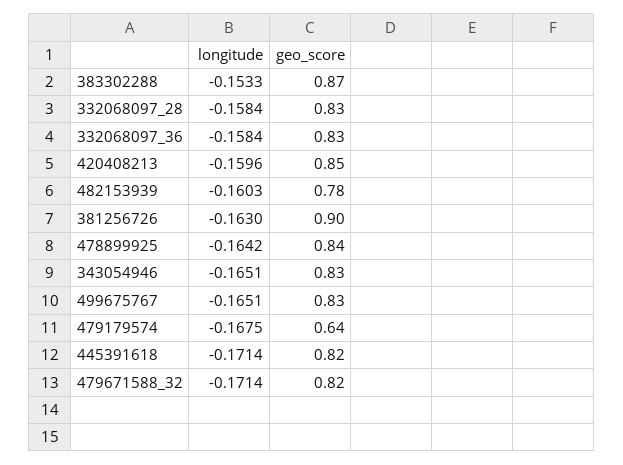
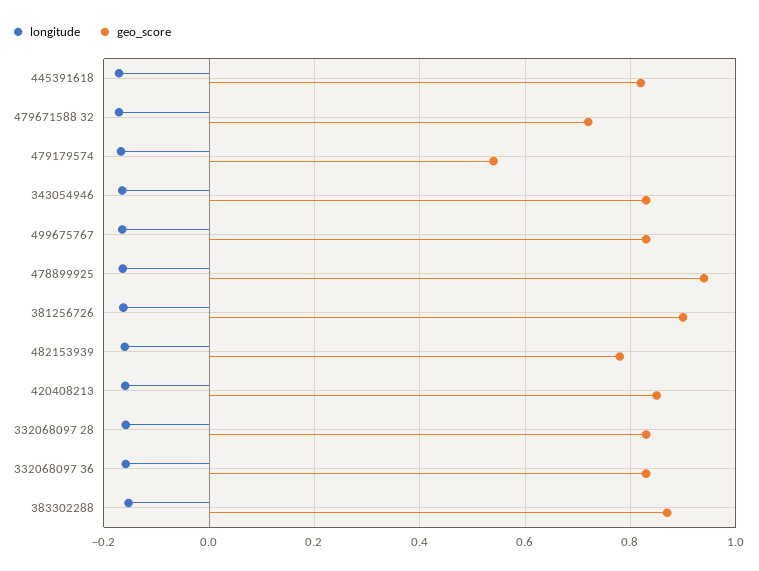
geo_score, 478899925: 0.84 -> 0.94
geo_score, 479179574: 0.64 -> 0.54
geo_score, 479671588_32: 0.82 -> 0.72

